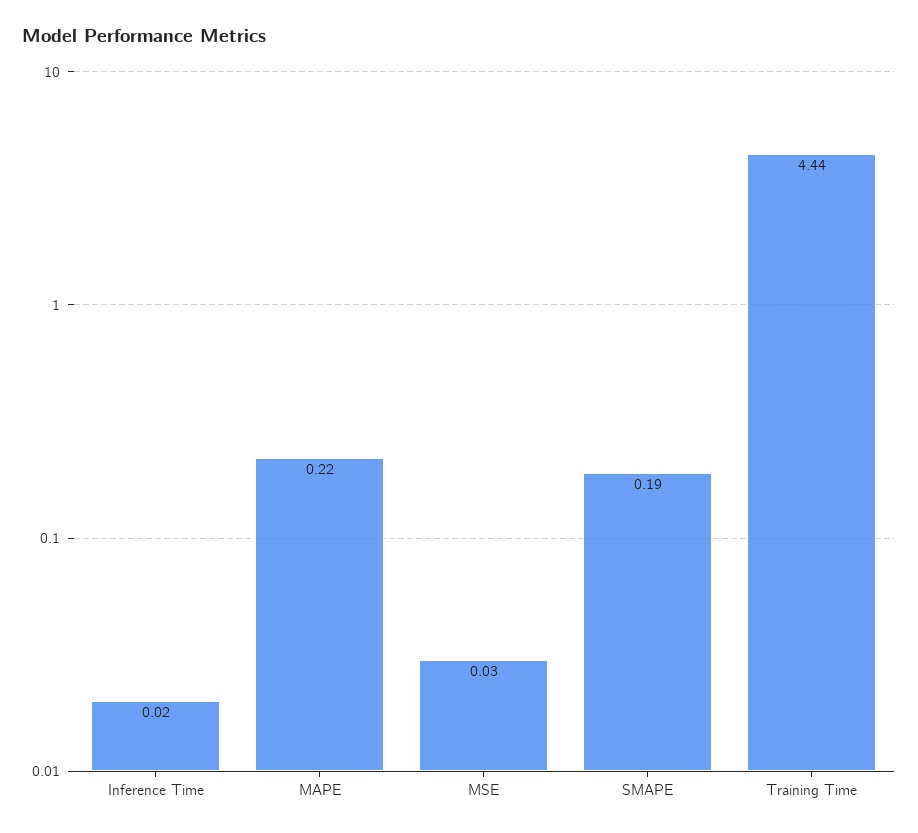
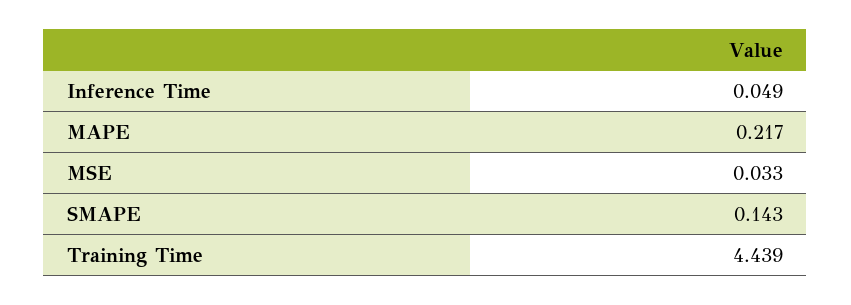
Inference Time: 0.02 -> 0.049
SMAPE: 0.19 -> 0.143

